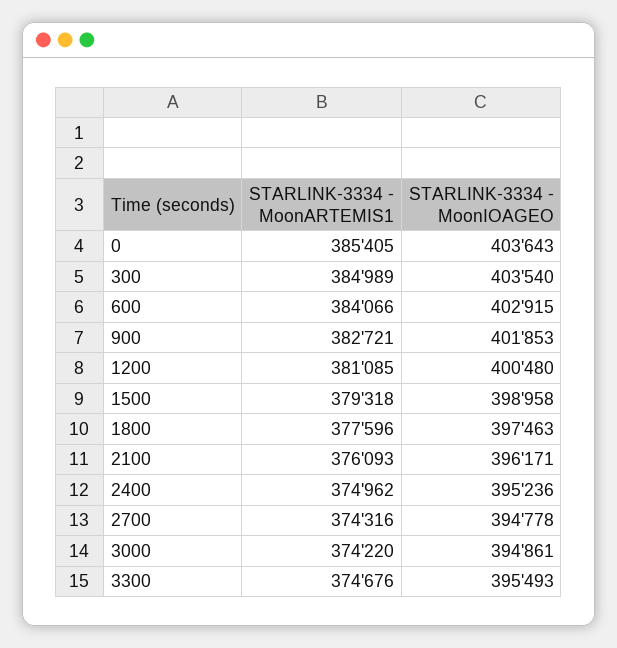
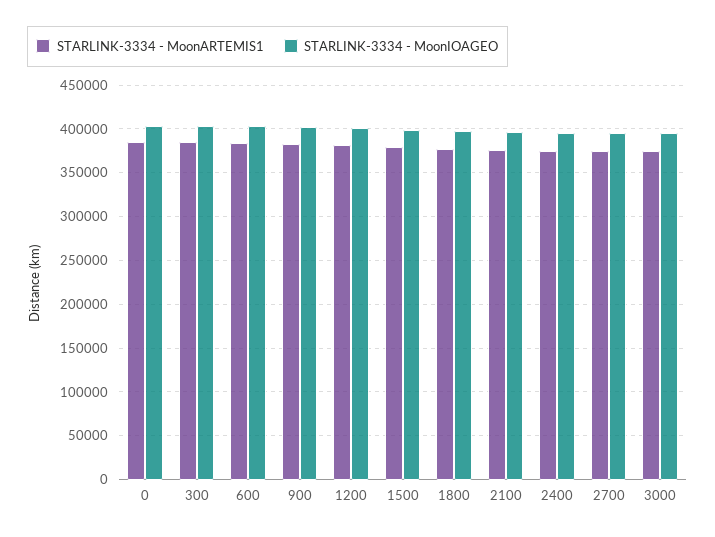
STARLINK-3334 - MoonARTEMIS1, 3300: 374676 -> none
STARLINK-3334 - MoonIOAGEO, 3300: 395493 -> none

